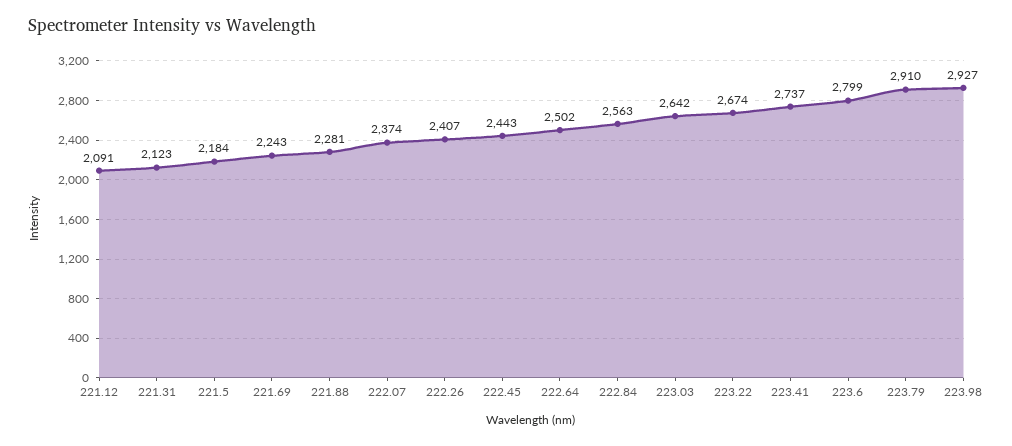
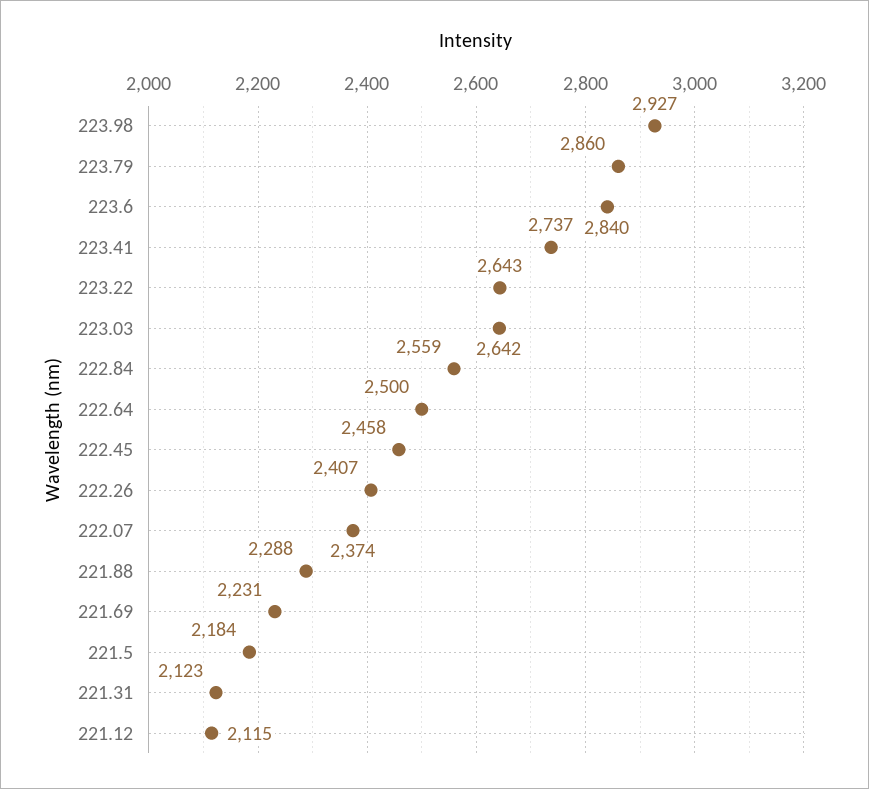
221.12: 2091 -> 2115
221.69: 2243 -> 2231
221.88: 2281 -> 2288
222.45: 2443 -> 2458
222.64: 2502 -> 2500
222.84: 2563 -> 2559
223.22: 2674 -> 2643
223.6: 2799 -> 2840
223.79: 2910 -> 2860

